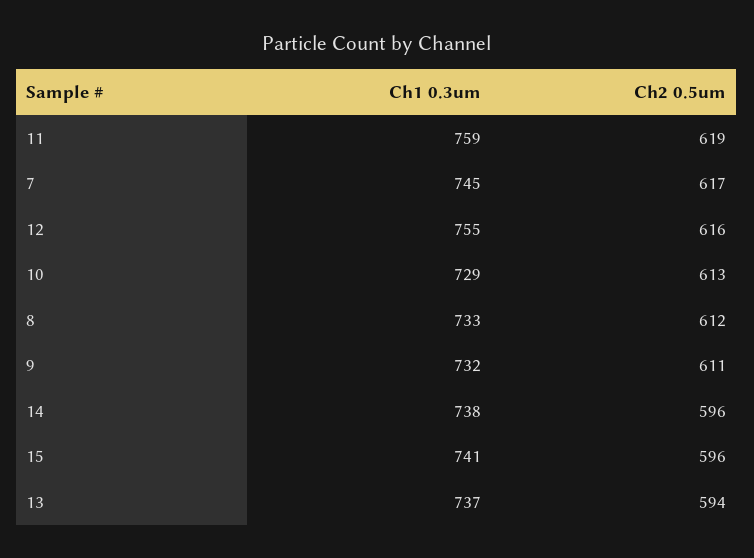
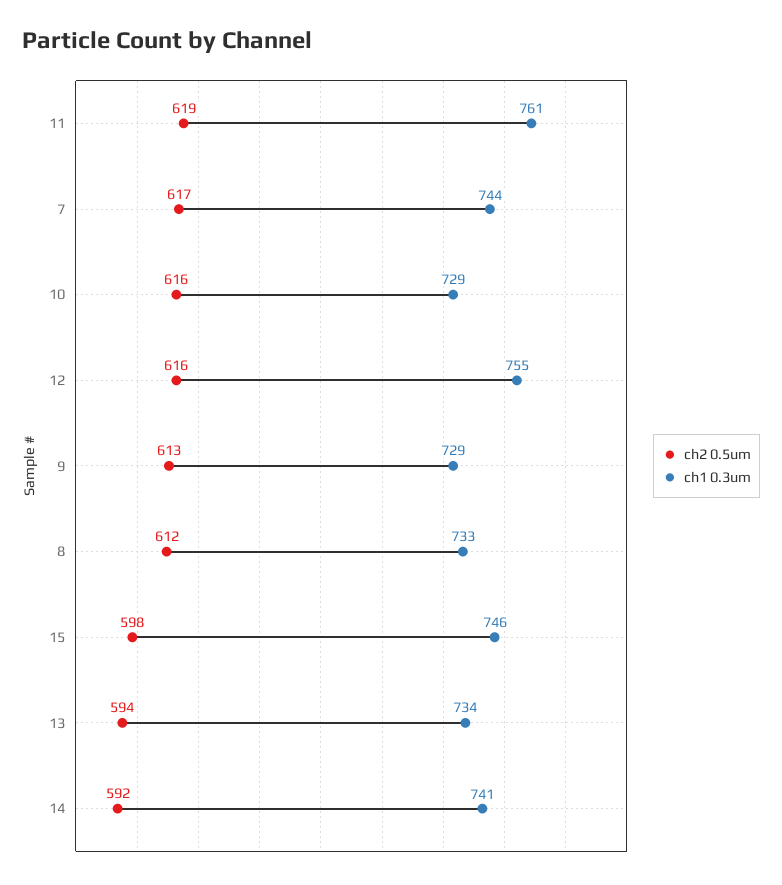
Ch1 0.3um, 11: 759 -> 761
Ch1 0.3um, 7: 745 -> 744
Ch2 0.5um, 10: 613 -> 616
Ch1 0.3um, 9: 732 -> 729
Ch2 0.5um, 9: 611 -> 613
Ch1 0.3um, 14: 738 -> 741
Ch2 0.5um, 14: 596 -> 592
Ch1 0.3um, 15: 741 -> 746
Ch2 0.5um, 15: 596 -> 598
Ch1 0.3um, 13: 737 -> 734

